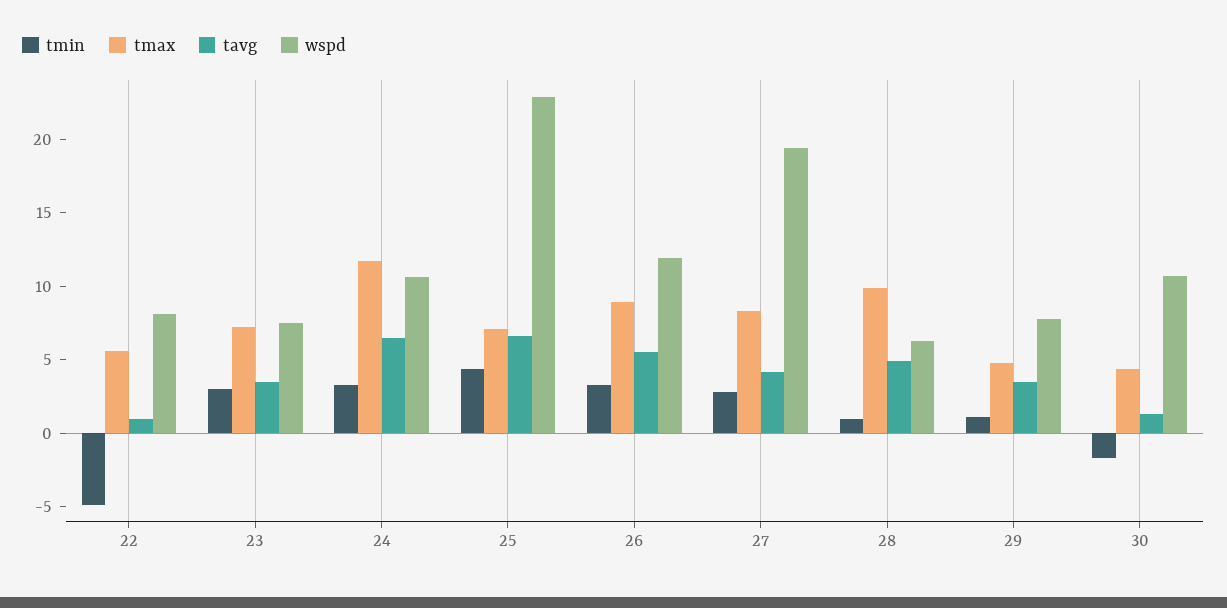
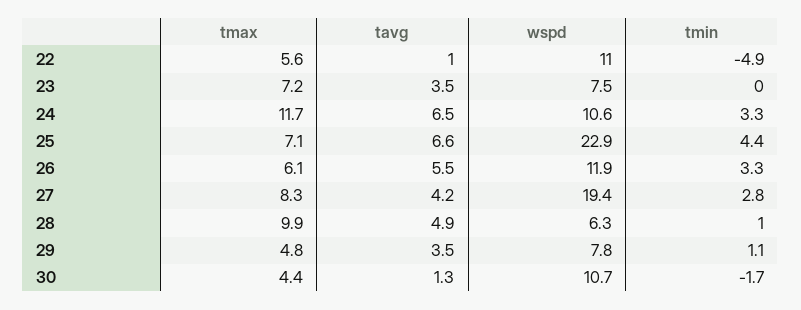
wspd, 22: 8 -> 11
tmin, 23: 3 -> 0
tmax, 26: 9 -> 6.1

